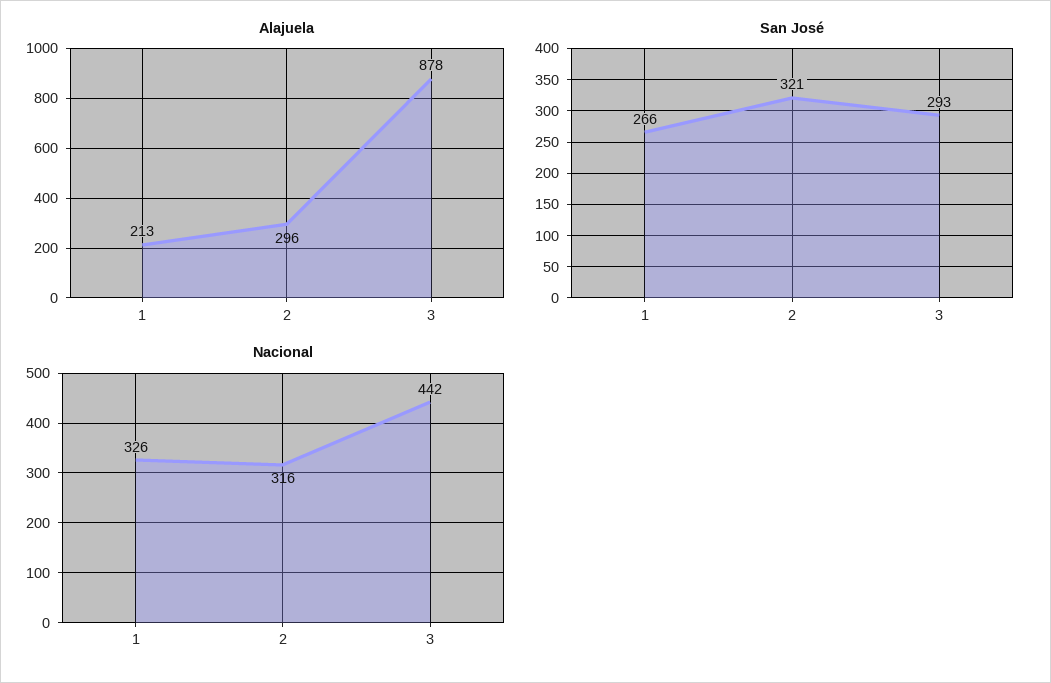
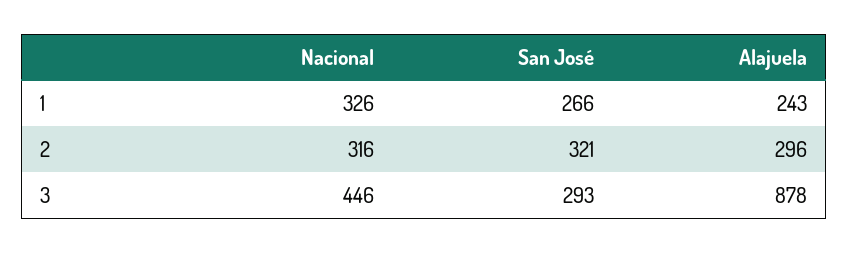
Alajuela, 1: 213 -> 243
Nacional, 3: 442 -> 446

